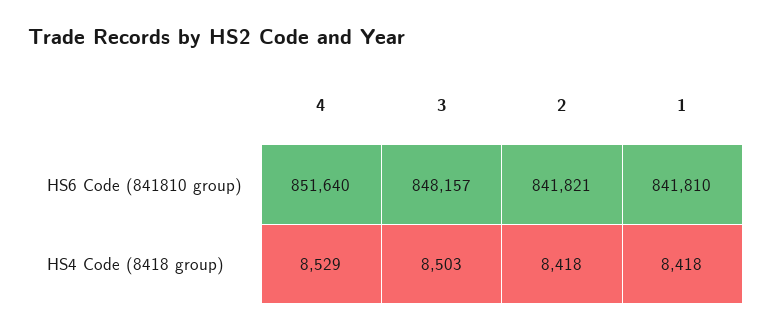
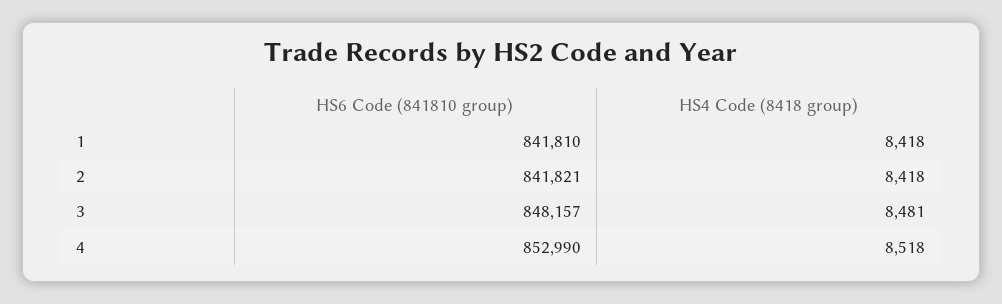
4, HS6 Code (841810 group): 851640 -> 852990
4, HS4 Code (8418 group): 8529 -> 8518
3, HS4 Code (8418 group): 8503 -> 8481

